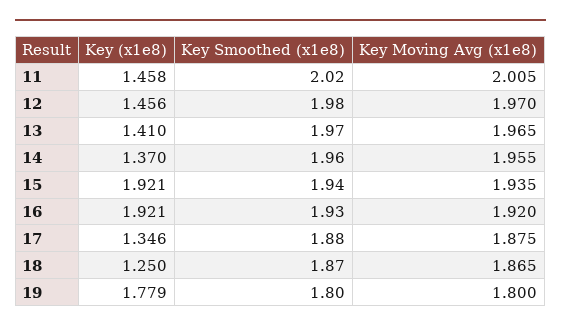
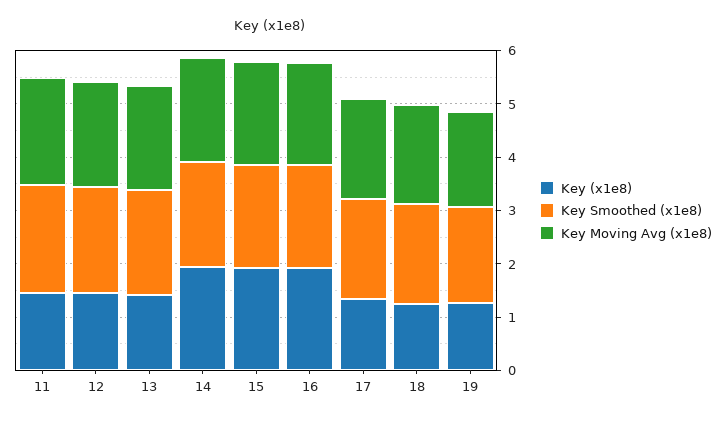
Key (x1e8), 14: 1.37 -> 2
Key (x1e8), 19: 1.779 -> 1.2

